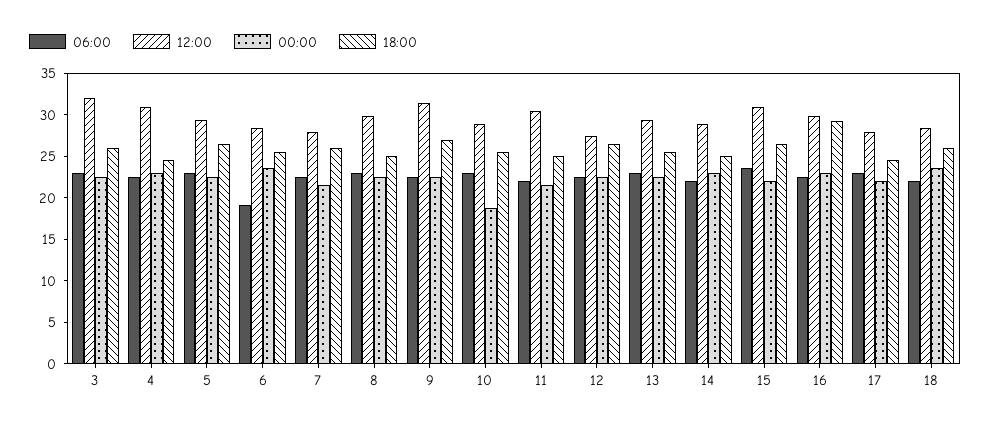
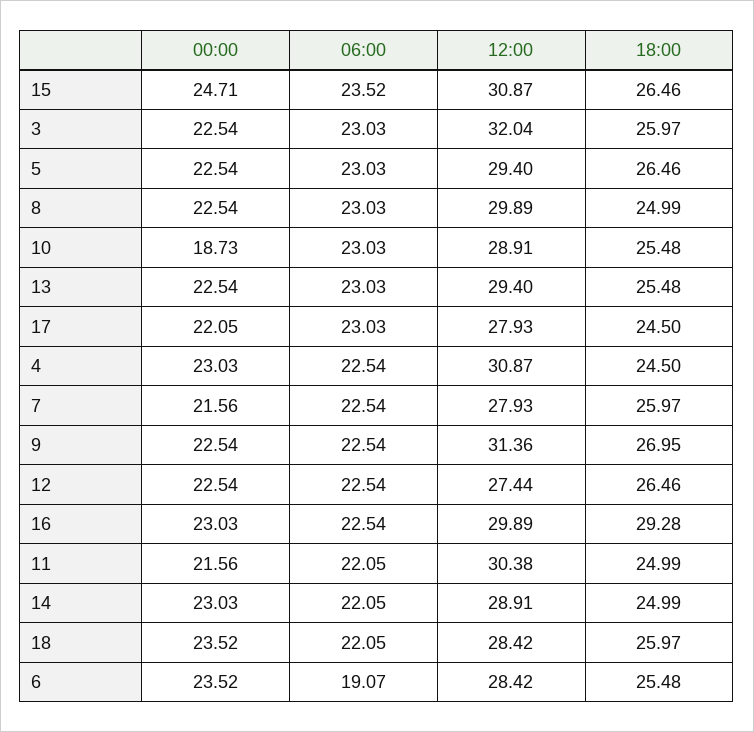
00:00, 15: 22 -> 24.71

